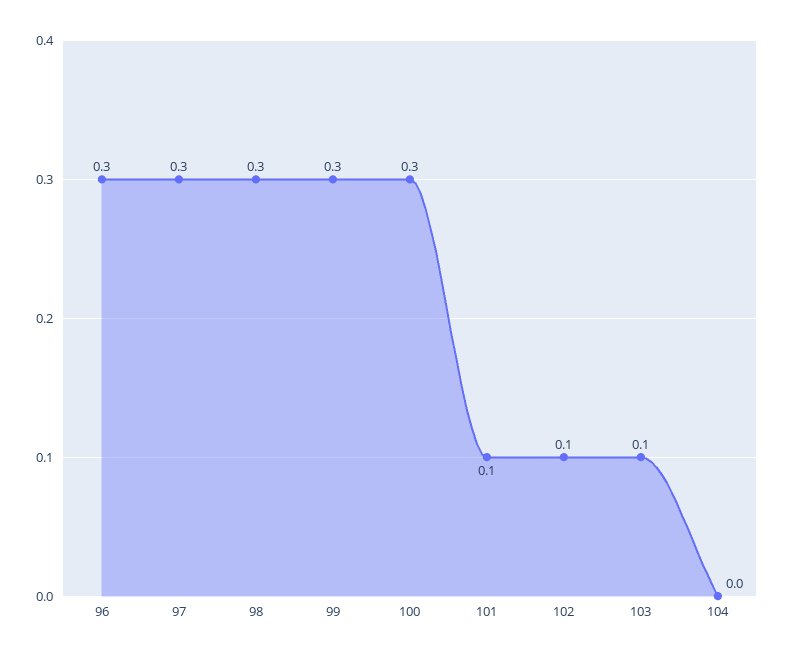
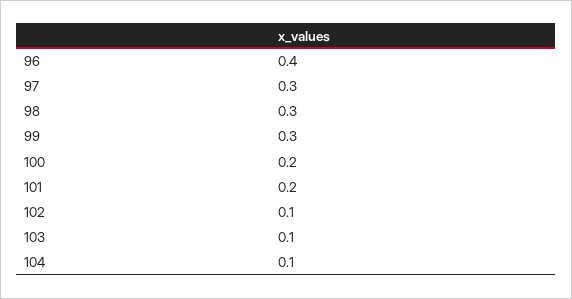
96: 0.3 -> 0.4
100: 0.3 -> 0.2
101: 0.1 -> 0.2
104: 0 -> 0.1

